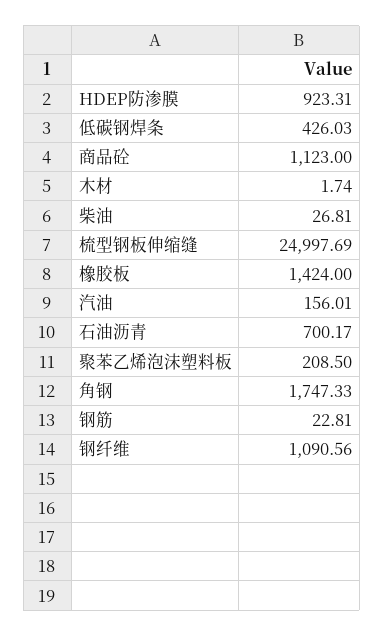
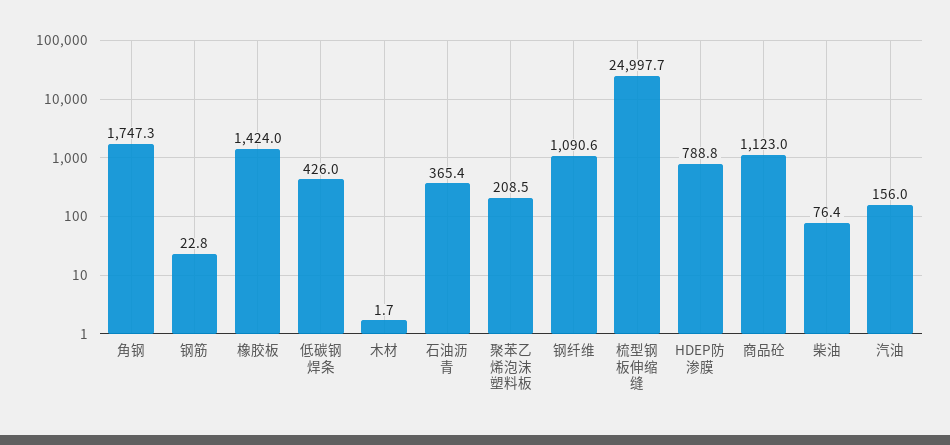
HDEP防渗膜: 923.31 -> 788.8
柴油: 26.81 -> 76.4
石油沥青: 700.17 -> 365.4

